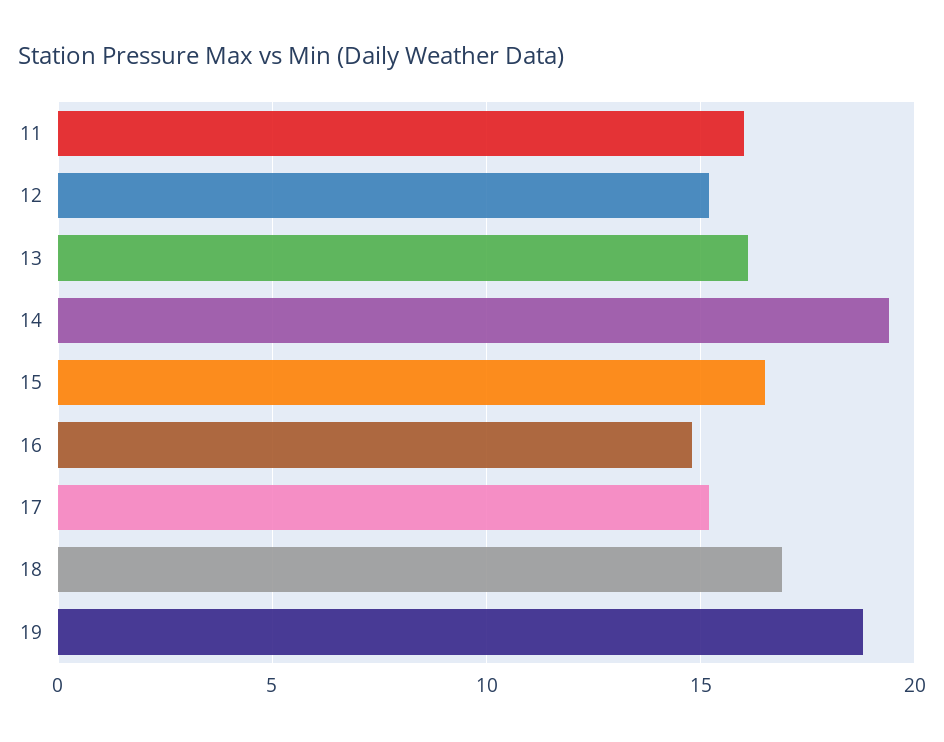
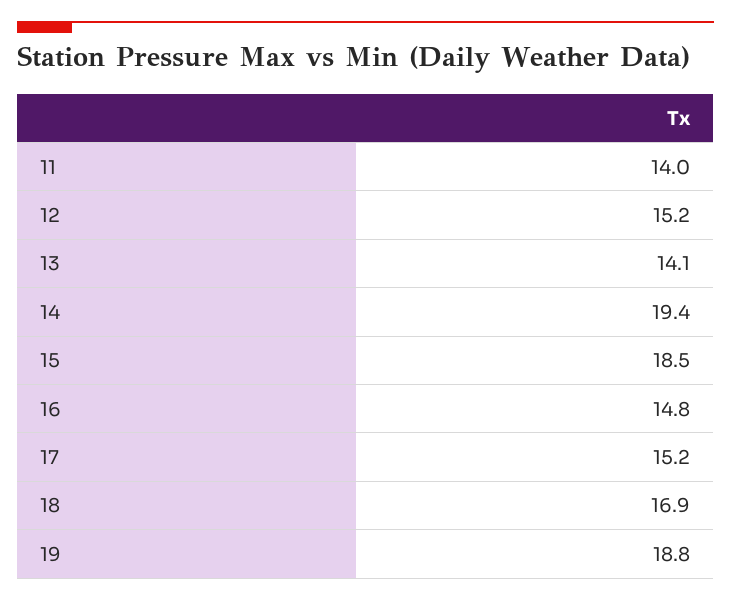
11: 16 -> 14
13: 16 -> 14.1
15: 16.5 -> 18.5

